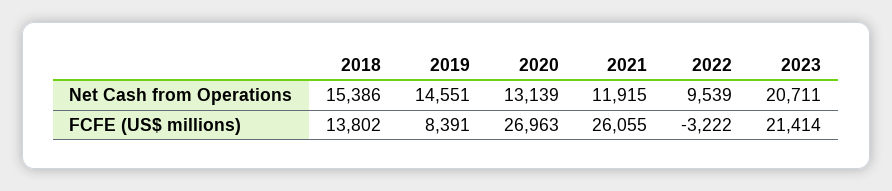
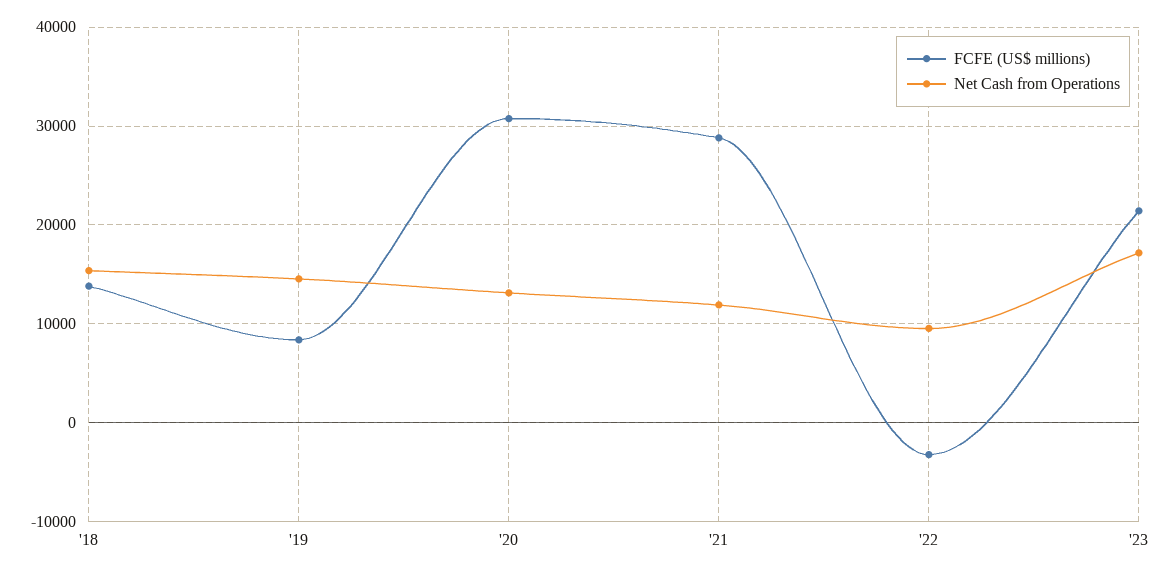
Net Cash from Operations, 2023: 20711 -> 17000
FCFE (US$ millions), 2020: 26963 -> 31000
FCFE (US$ millions), 2021: 26055 -> 29000

